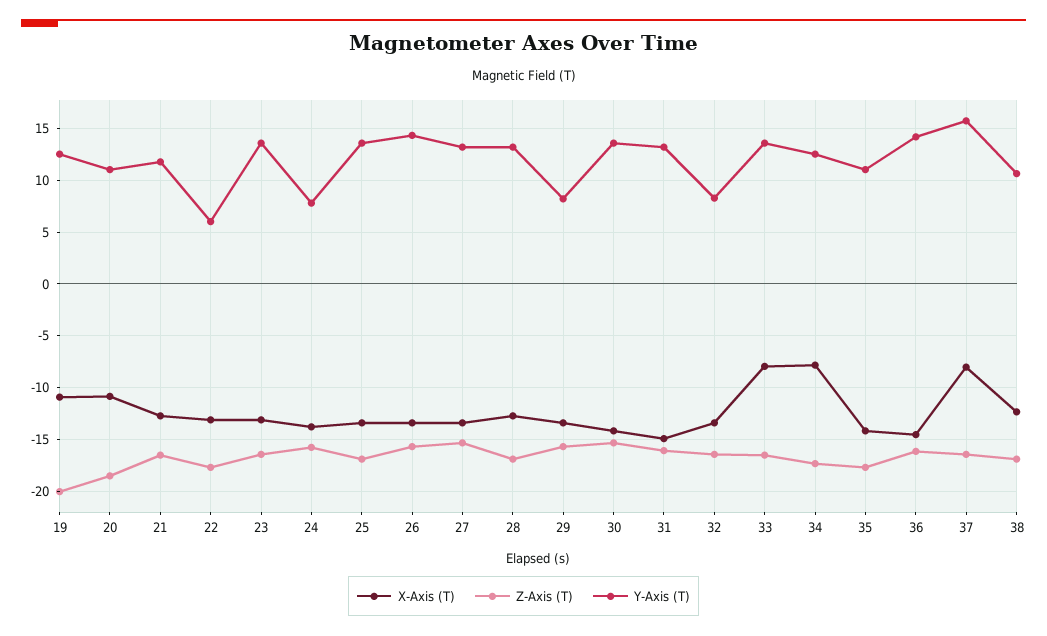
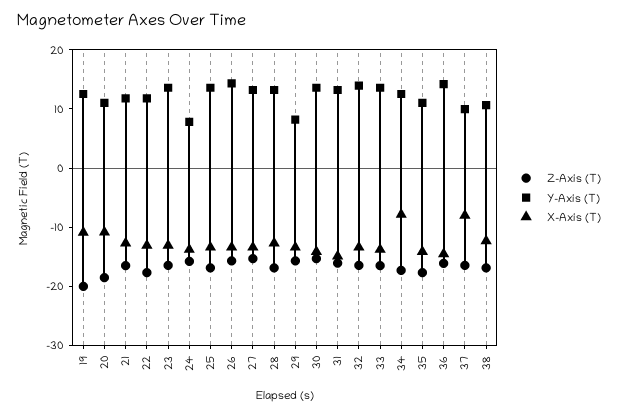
Y-Axis (T), 22: 6 -> 12
Y-Axis (T), 32: 8 -> 14
X-Axis (T), 33: -8 -> -14
Y-Axis (T), 37: 16 -> 10

